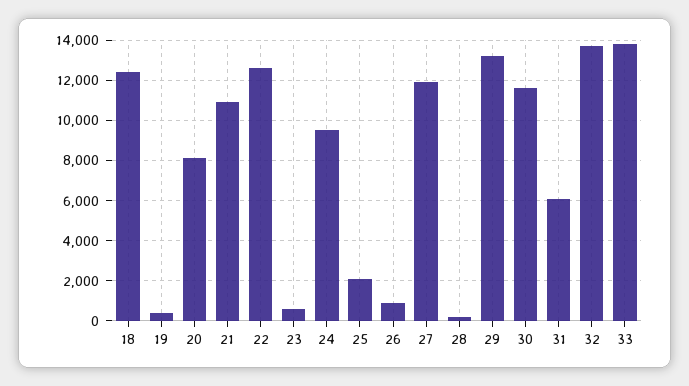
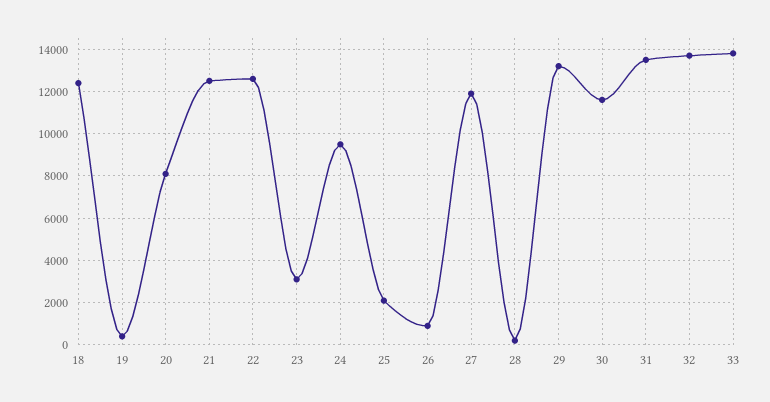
21: 11000 -> 12500
23: 500 -> 3000
31: 6000 -> 13500

